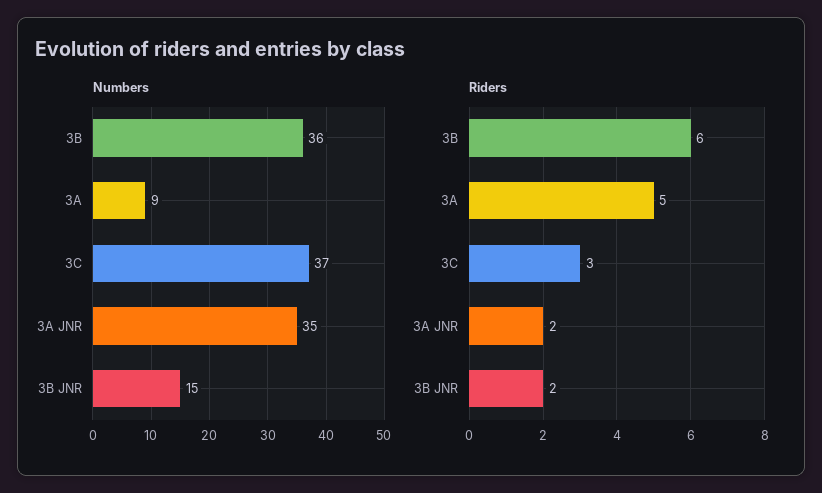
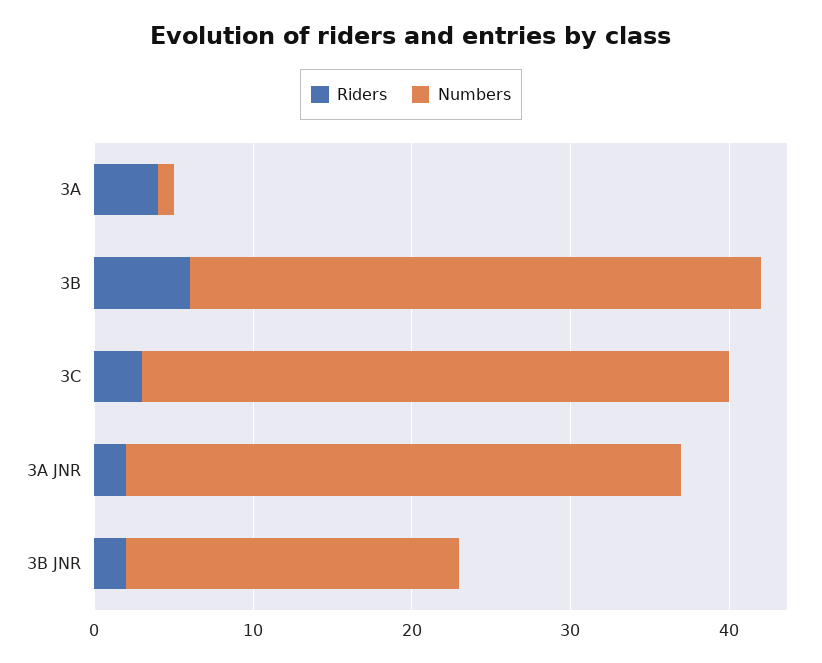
Numbers, 3A: 9 -> 1
Numbers, 3B JNR: 15 -> 21
Riders, 3A: 5 -> 4

